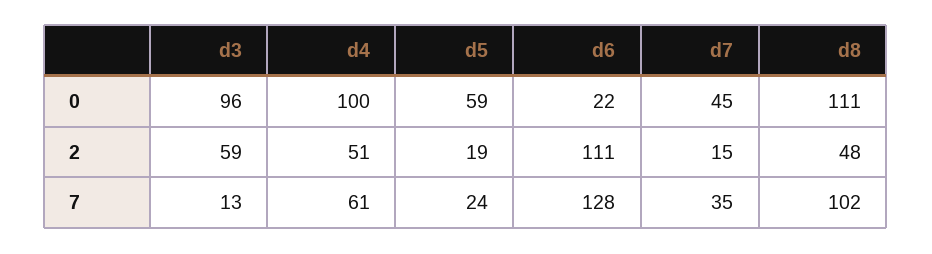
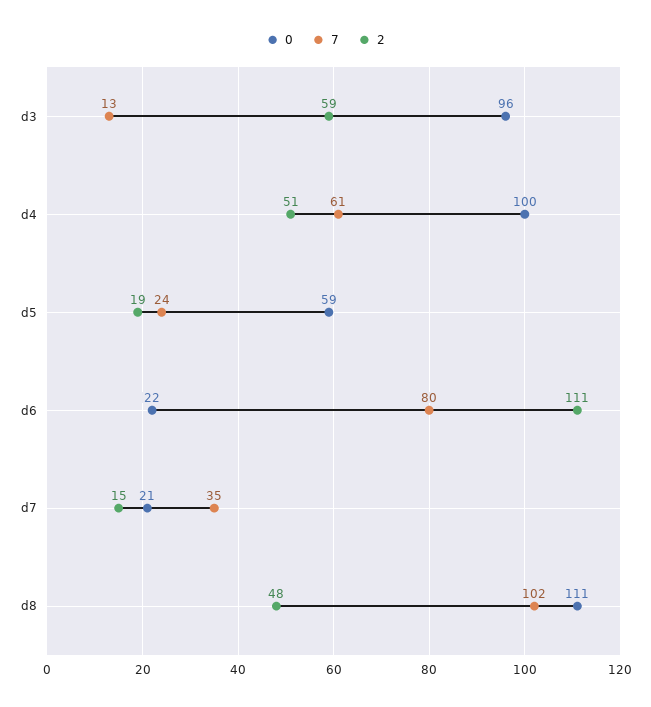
0, d7: 45 -> 21
7, d6: 128 -> 80

